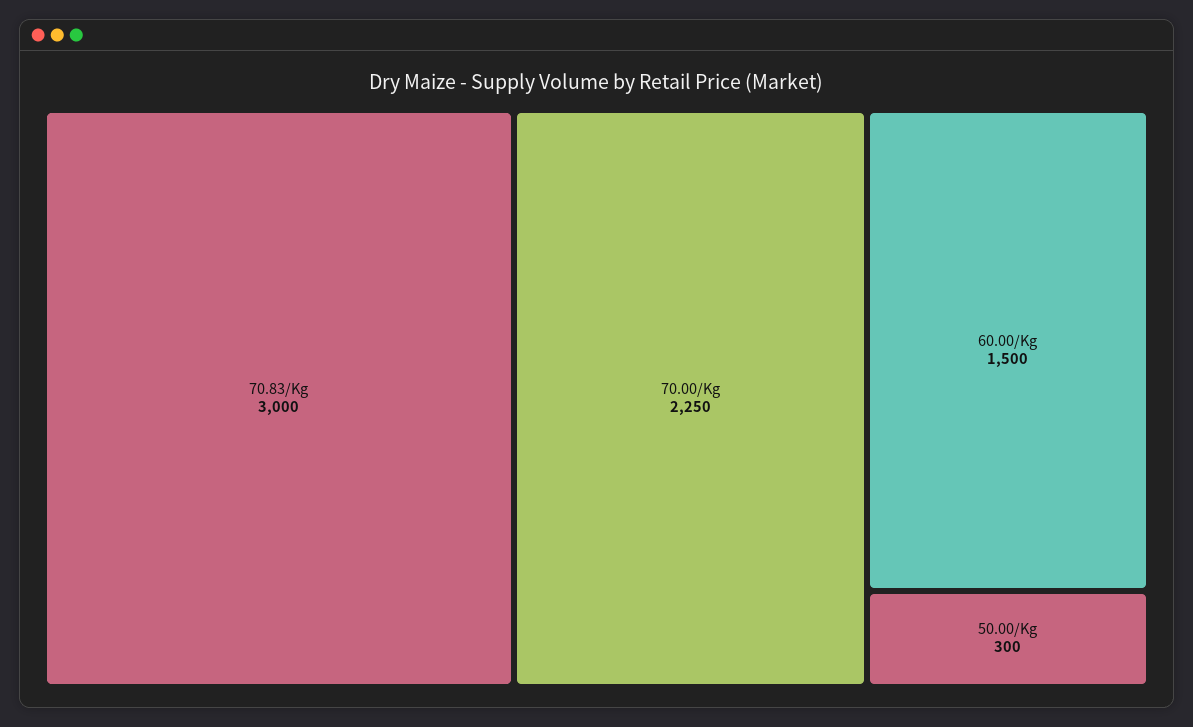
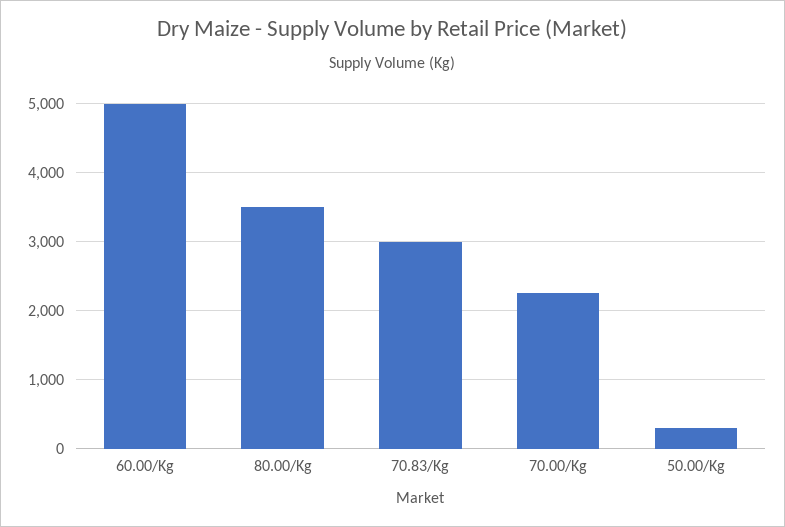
60.00/Kg: 1500 -> 5000
80.00/Kg: none -> 3500

